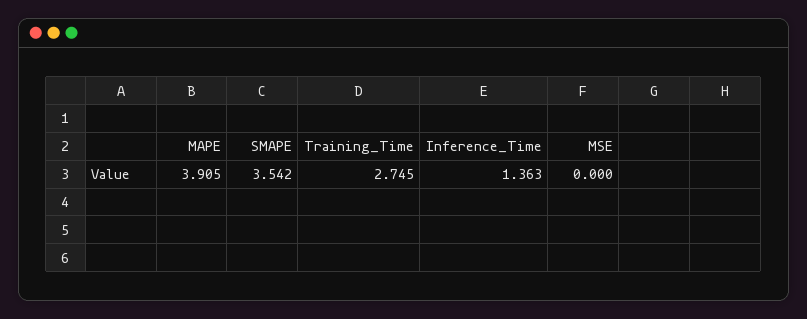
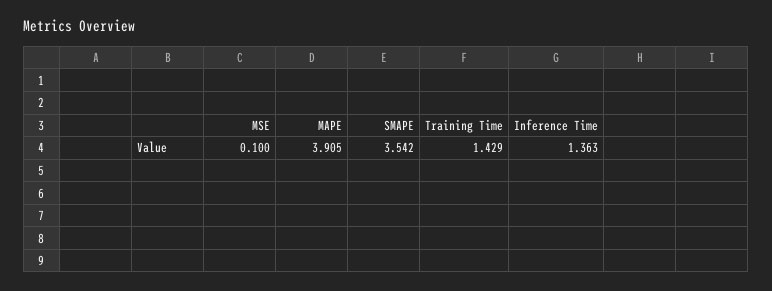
Training_Time: 2.745 -> 1.429
MSE: 0 -> 0.1

